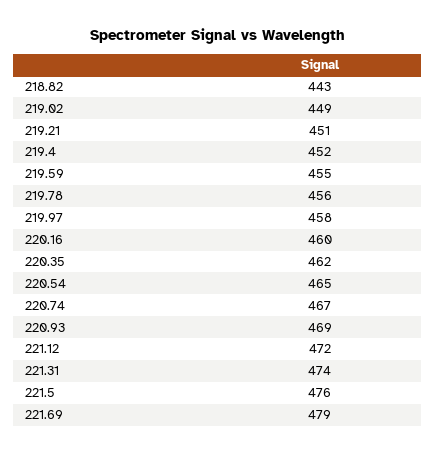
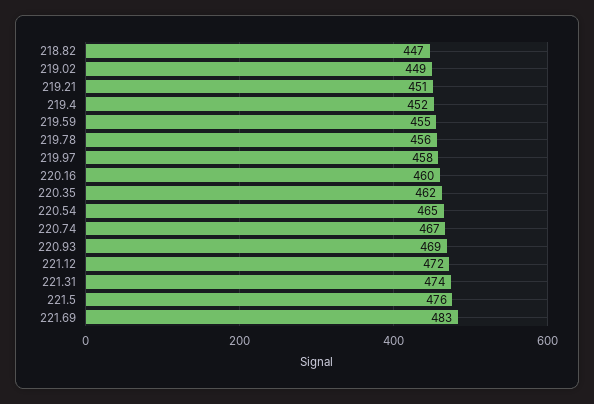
218.82: 443 -> 447
221.69: 479 -> 483

